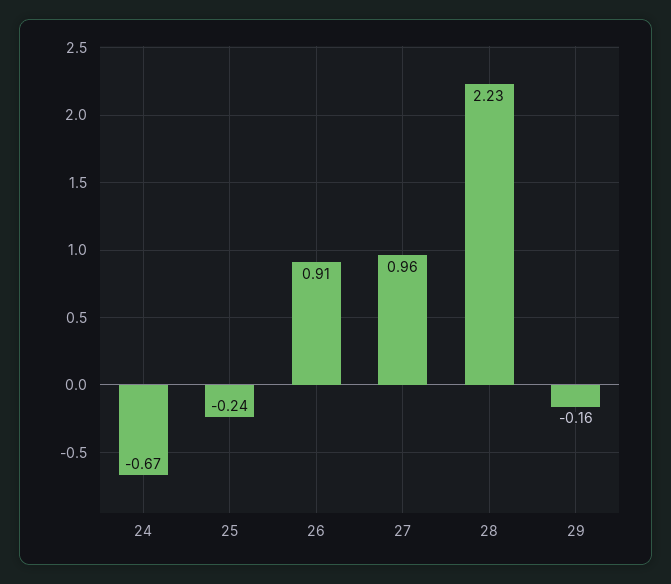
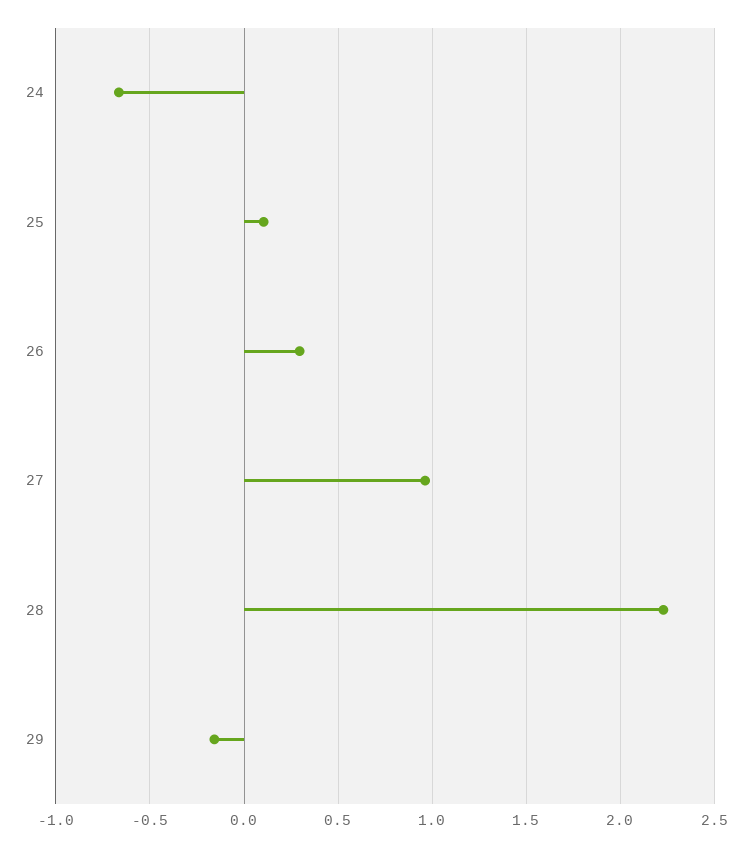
25: -0.24 -> 0.1
26: 0.91 -> 0.3

